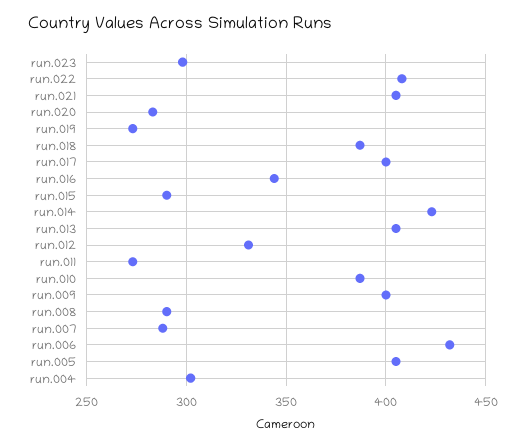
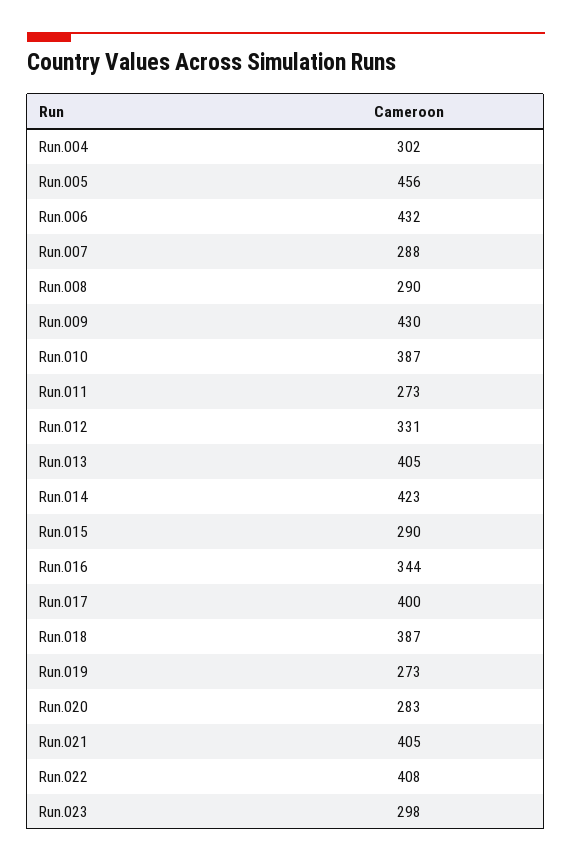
run.009: 400 -> 430
run.005: 405 -> 456

